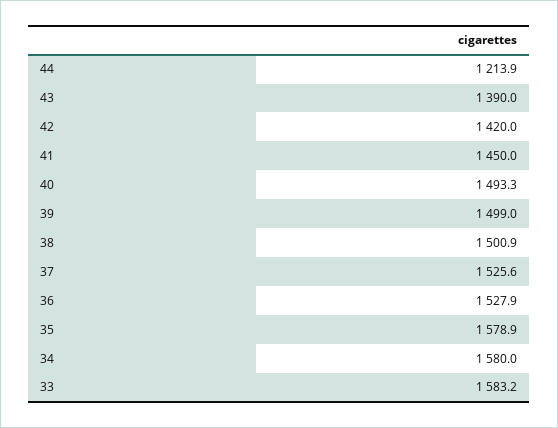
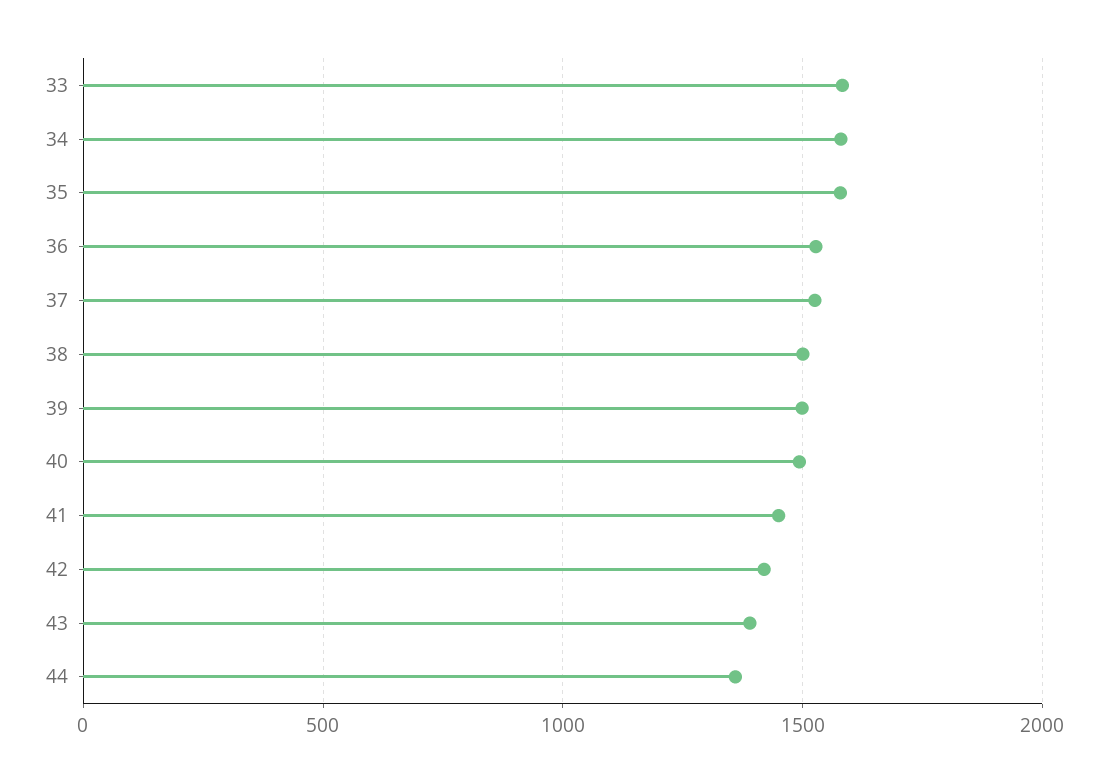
44: 1213.9 -> 1350

